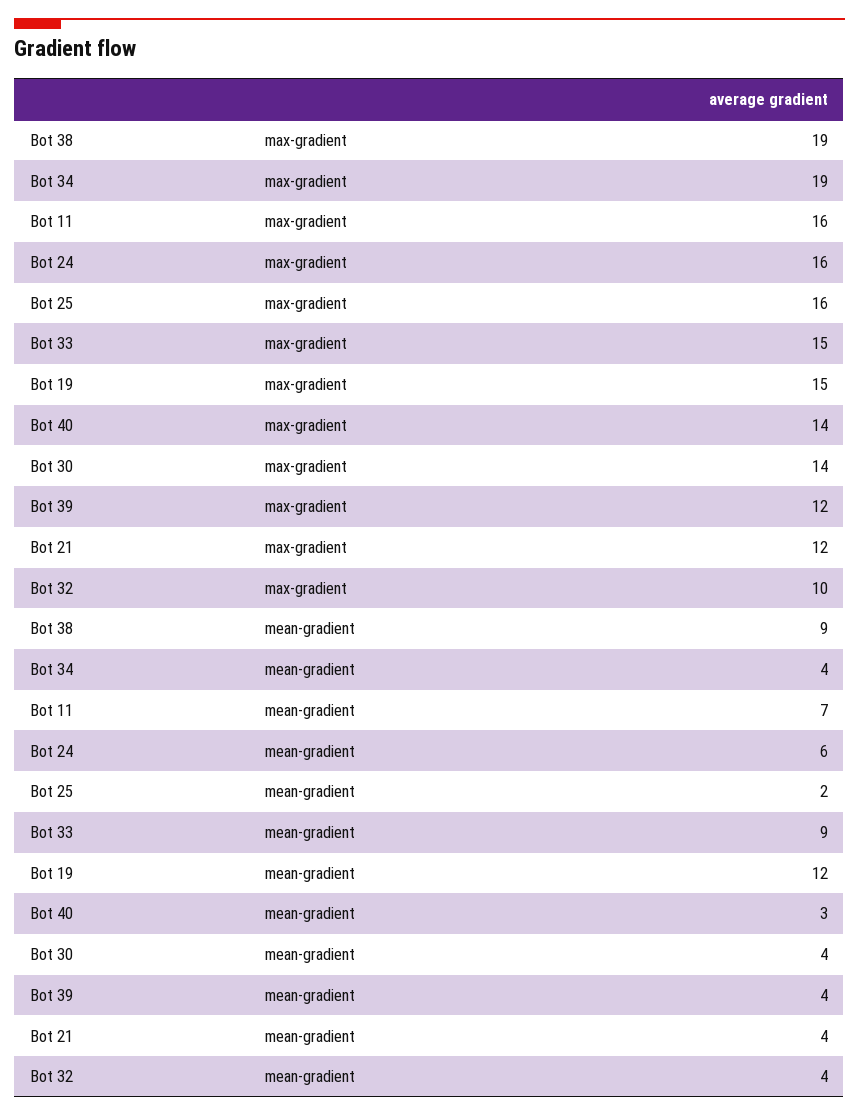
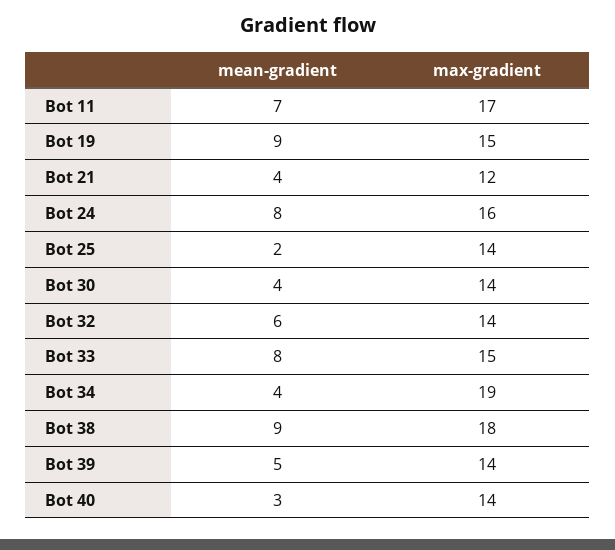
Bot 38, max-gradient: 19 -> 18
Bot 11, max-gradient: 16 -> 17
Bot 25, max-gradient: 16 -> 14
Bot 39, max-gradient: 12 -> 14
Bot 32, max-gradient: 10 -> 14
Bot 24, mean-gradient: 6 -> 8
Bot 33, mean-gradient: 9 -> 8
Bot 19, mean-gradient: 12 -> 9
Bot 39, mean-gradient: 4 -> 5
Bot 32, mean-gradient: 4 -> 6

